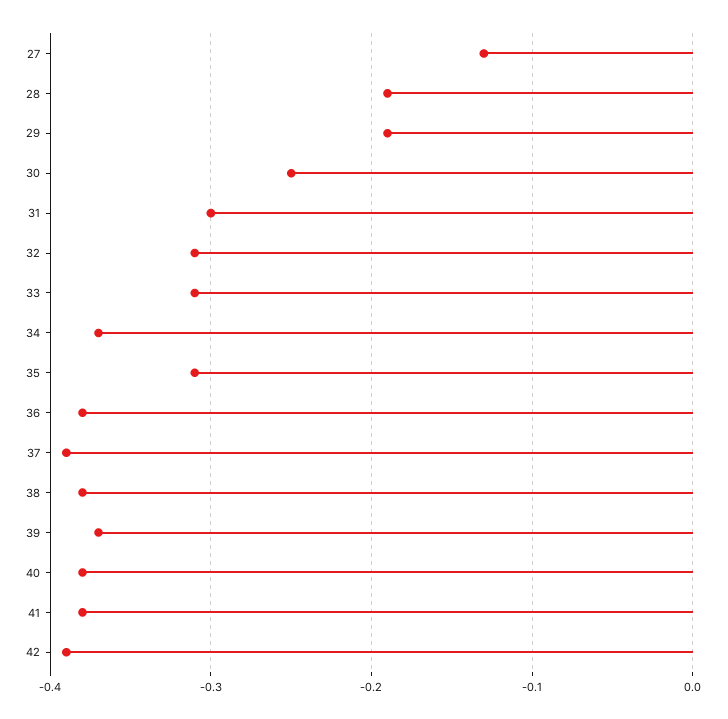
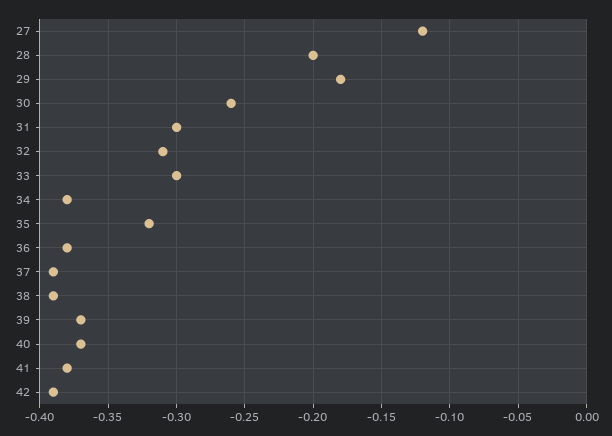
27: -0.13 -> -0.12
28: -0.19 -> -0.2
29: -0.19 -> -0.18
30: -0.25 -> -0.26
33: -0.31 -> -0.3
34: -0.37 -> -0.38
35: -0.31 -> -0.32
38: -0.38 -> -0.39
40: -0.38 -> -0.37

